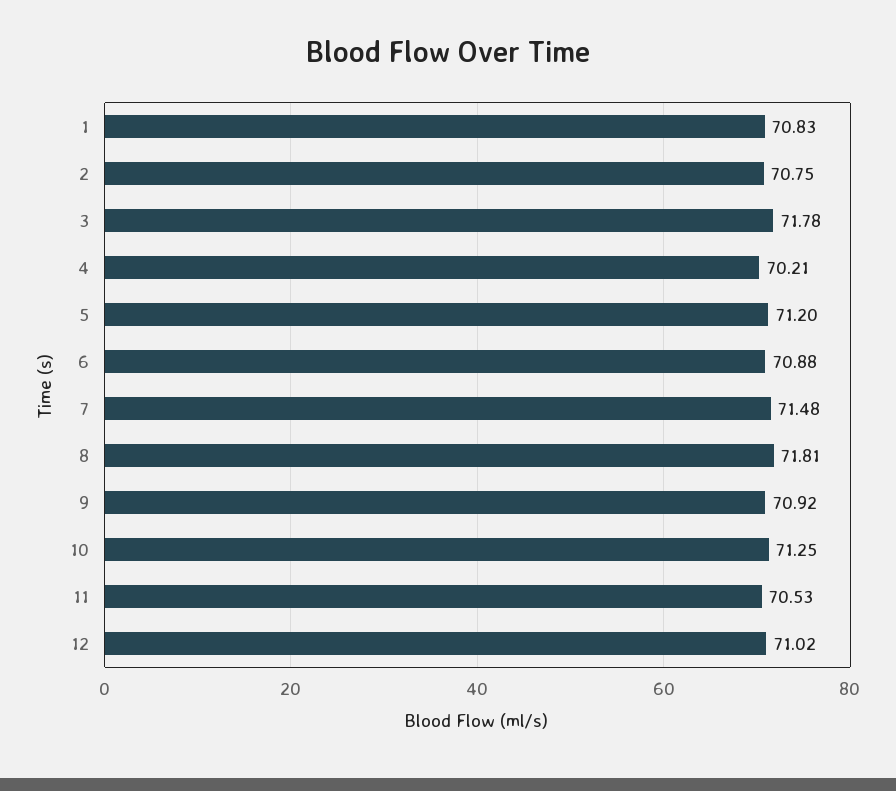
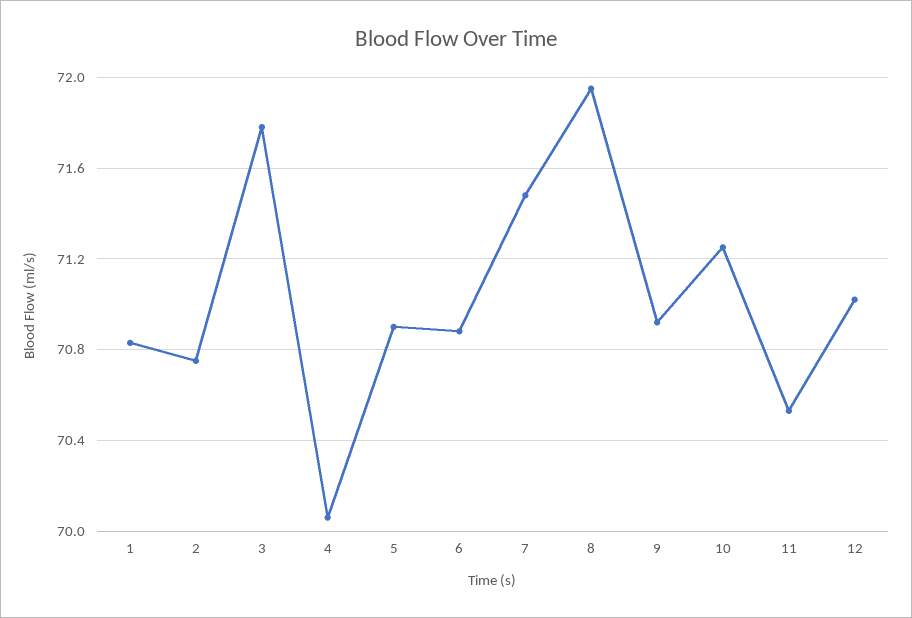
4: 70.21 -> 70.05
5: 71.2 -> 70.9
8: 71.81 -> 71.95

